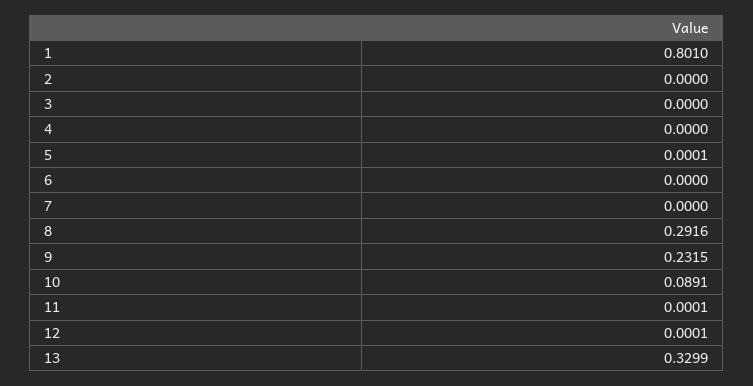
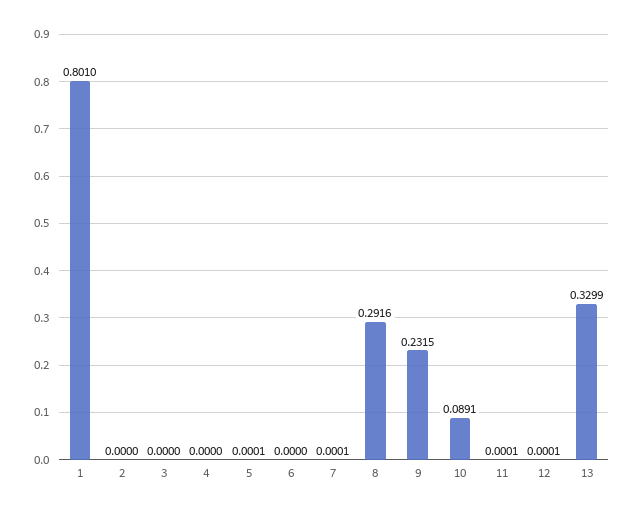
7: 0 -> 0.0001

